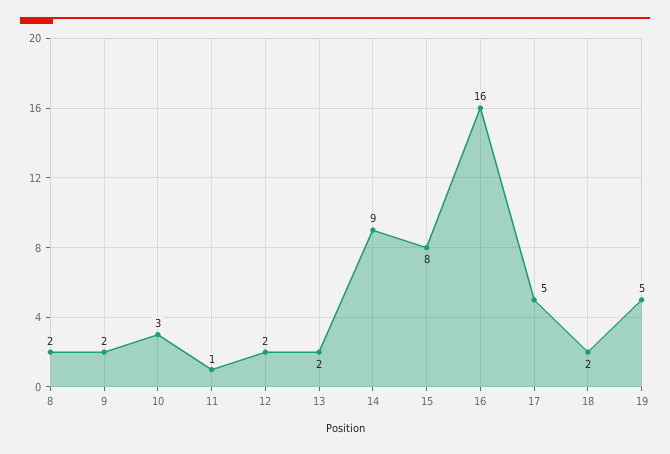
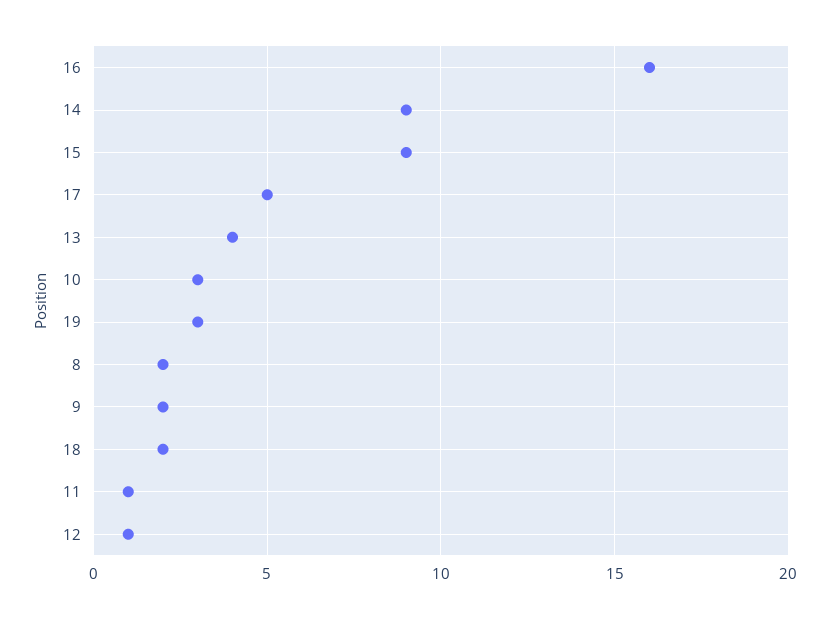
12: 2 -> 1
13: 2 -> 4
15: 8 -> 9
19: 5 -> 3

